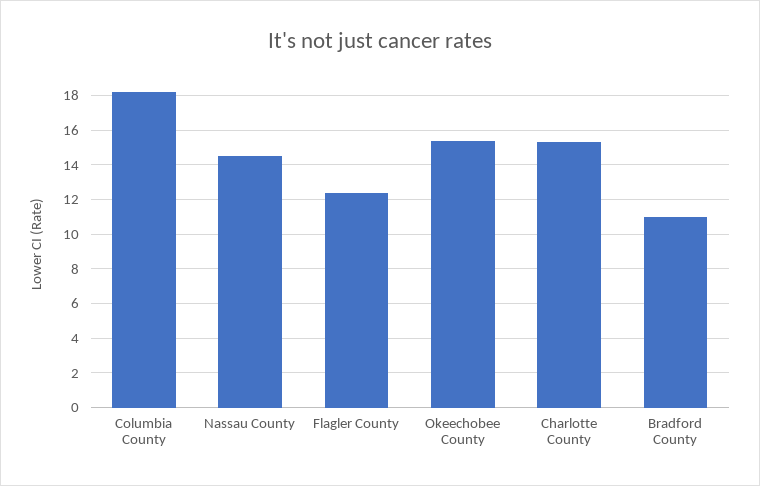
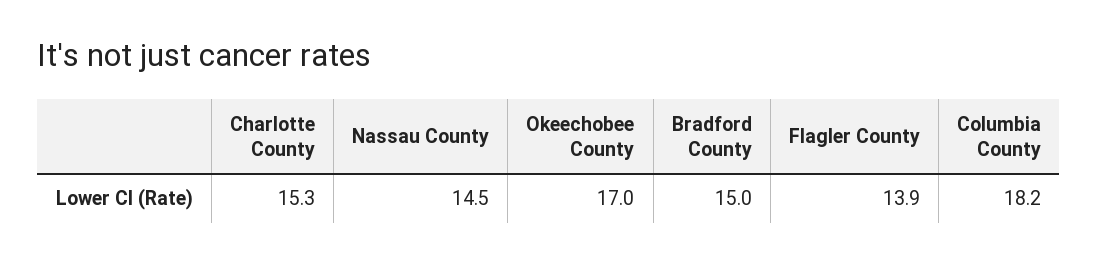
Flagler County: 12.5 -> 13.9
Okeechobee County: 15.5 -> 17
Bradford County: 11 -> 15

